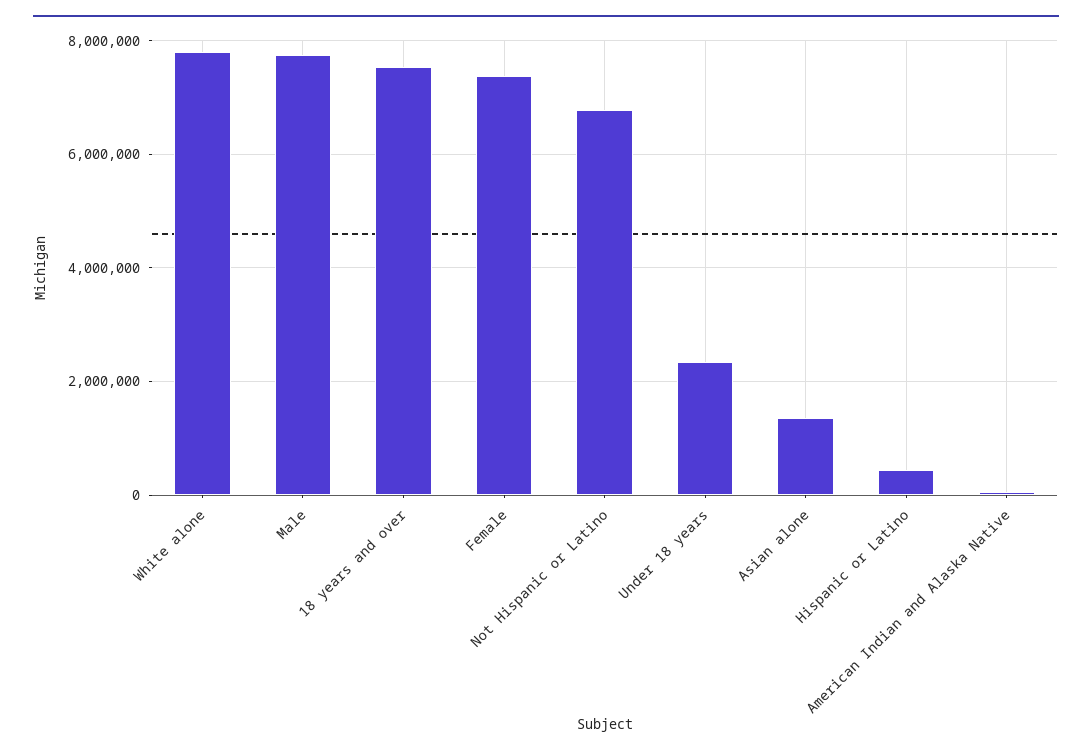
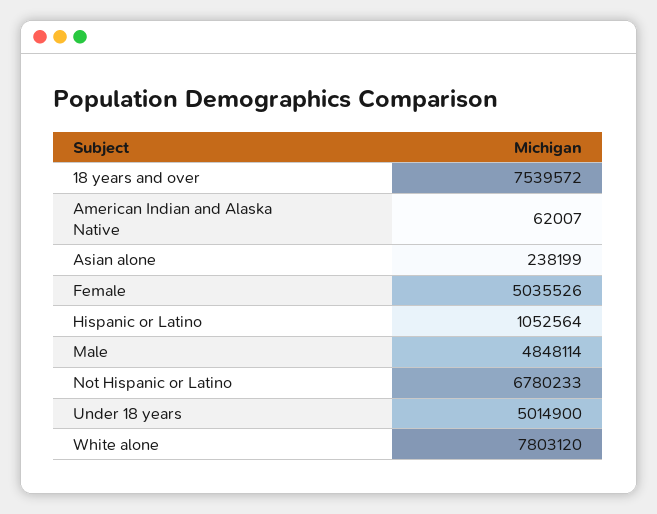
Male: 7800000 -> 4848114
Female: 7400000 -> 5035526
Under 18 years: 2400000 -> 5014900
Asian alone: 1400000 -> 238199
Hispanic or Latino: 400000 -> 1052564

